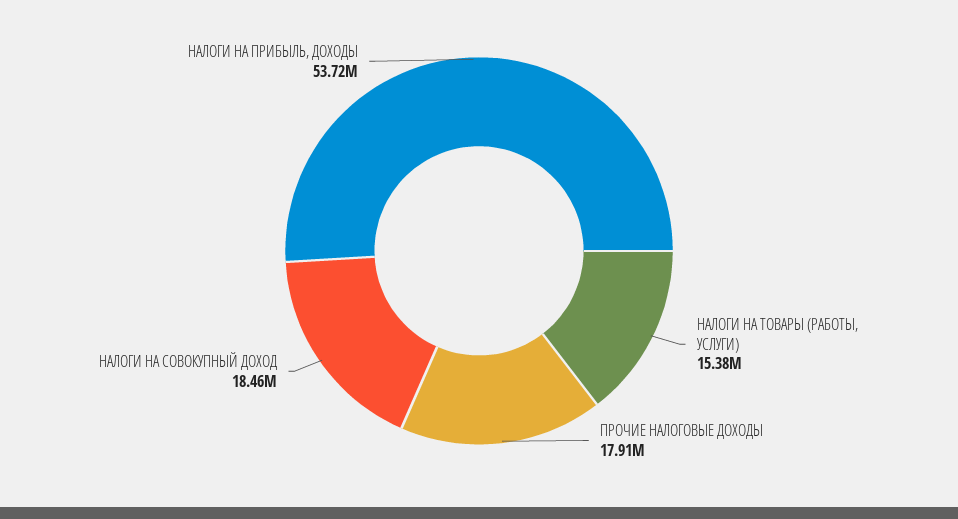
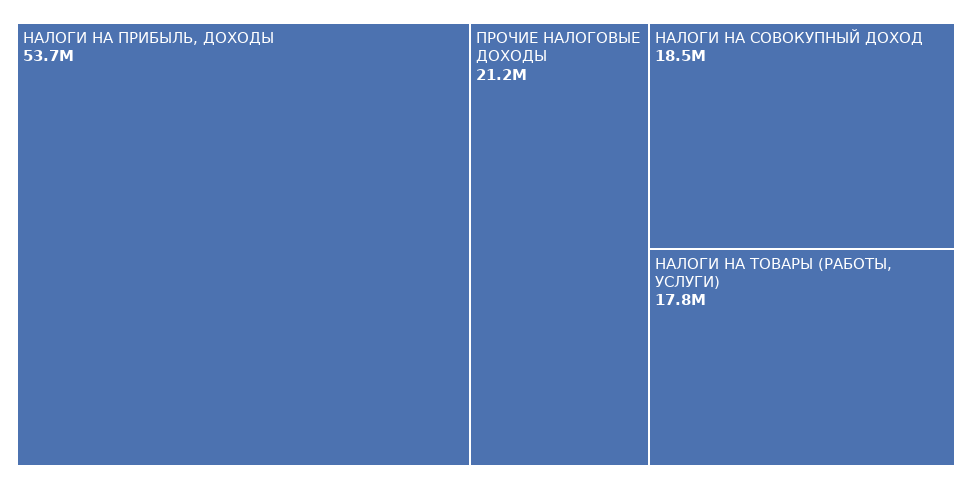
НАЛОГИ НА ТОВАРЫ (РАБОТЫ, УСЛУГИ): 15380000 -> 17800000
ПРОЧИЕ НАЛОГОВЫЕ ДОХОДЫ: 17910000 -> 21200000

